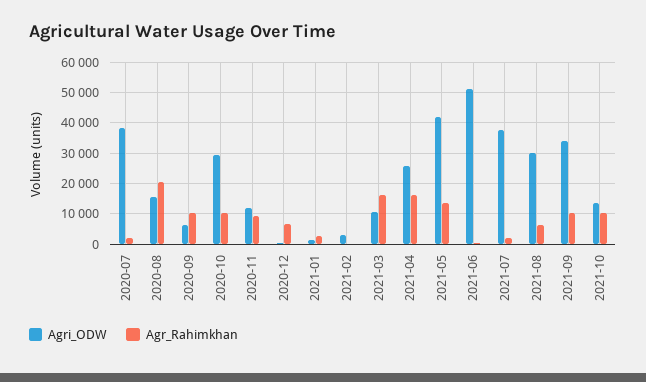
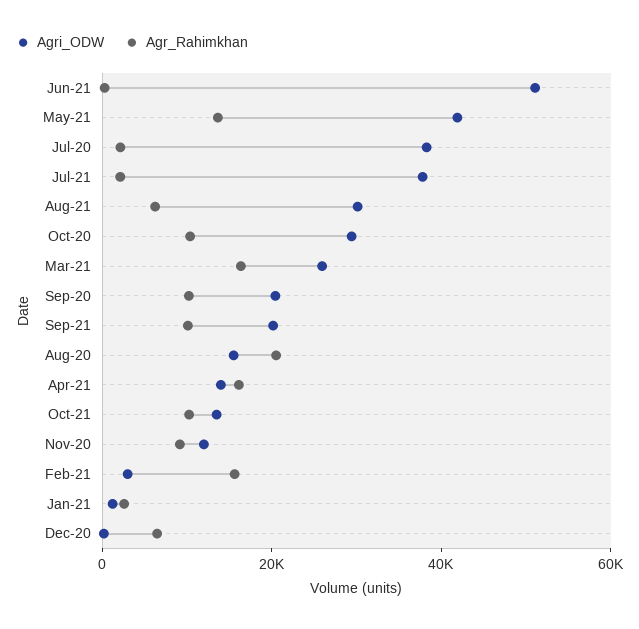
Agri_ODW, 2020-09: 6000 -> 20000
Agr_Rahimkhan, 2021-02: 0 -> 15000
Agri_ODW, 2021-03: 10000 -> 25000
Agri_ODW, 2021-04: 26000 -> 15000
Agri_ODW, 2021-09: 34000 -> 20000

